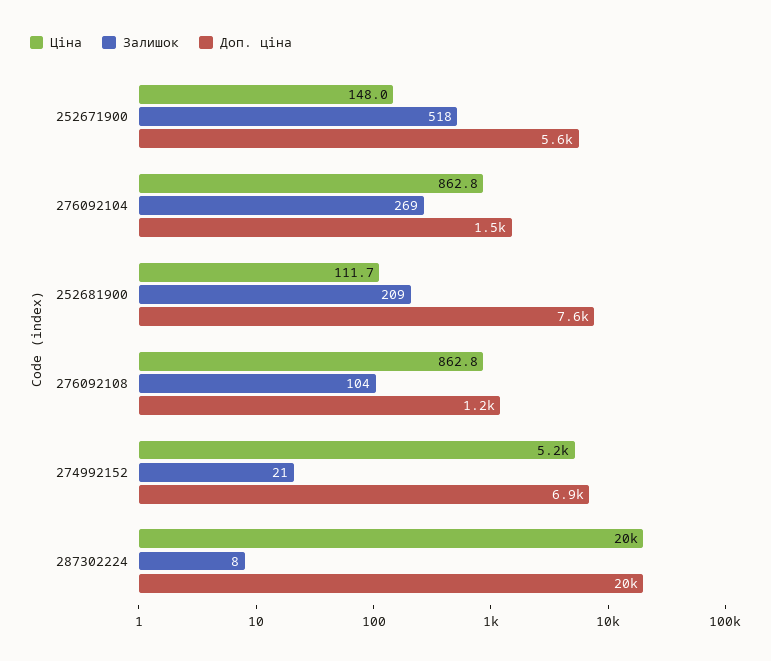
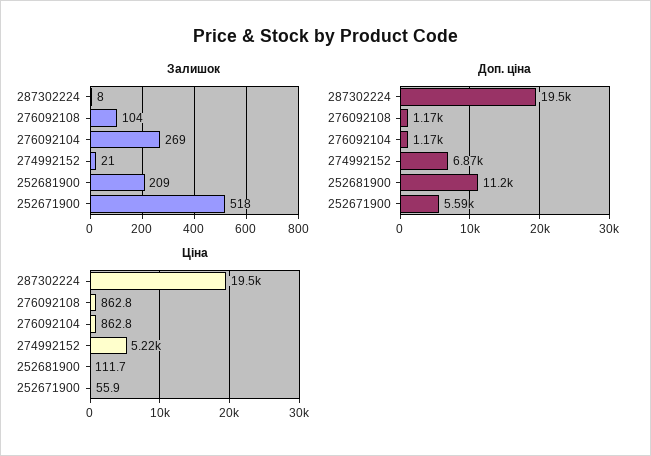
Ціна, 252671900: 148 -> 55.9
Доп. ціна, 276092104: 1500 -> 1170
Доп. ціна, 252681900: 7600 -> 11200

